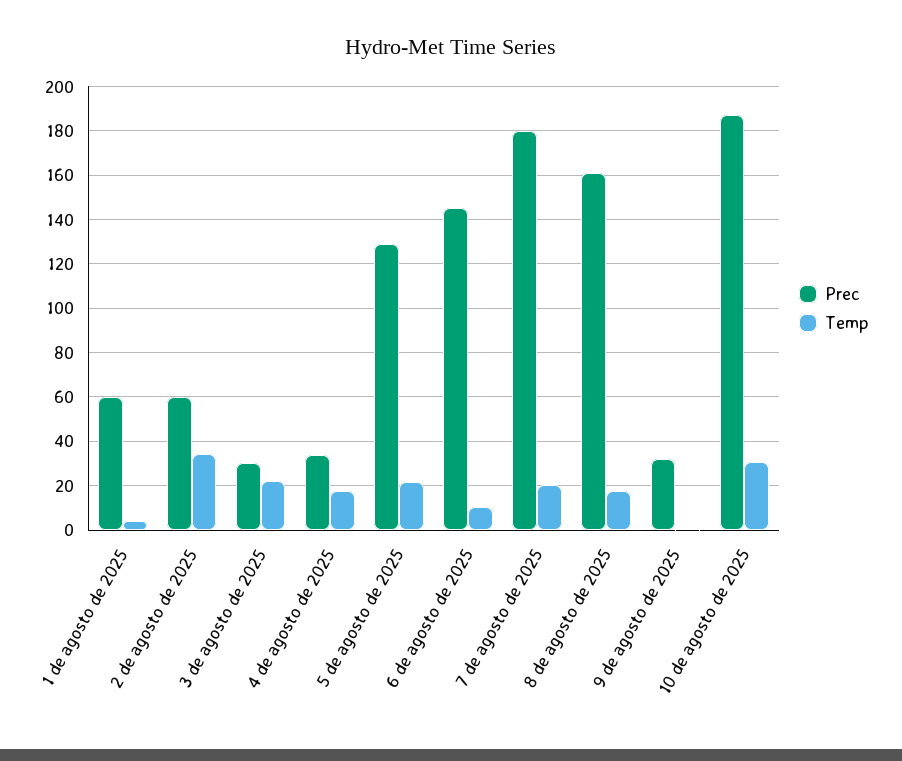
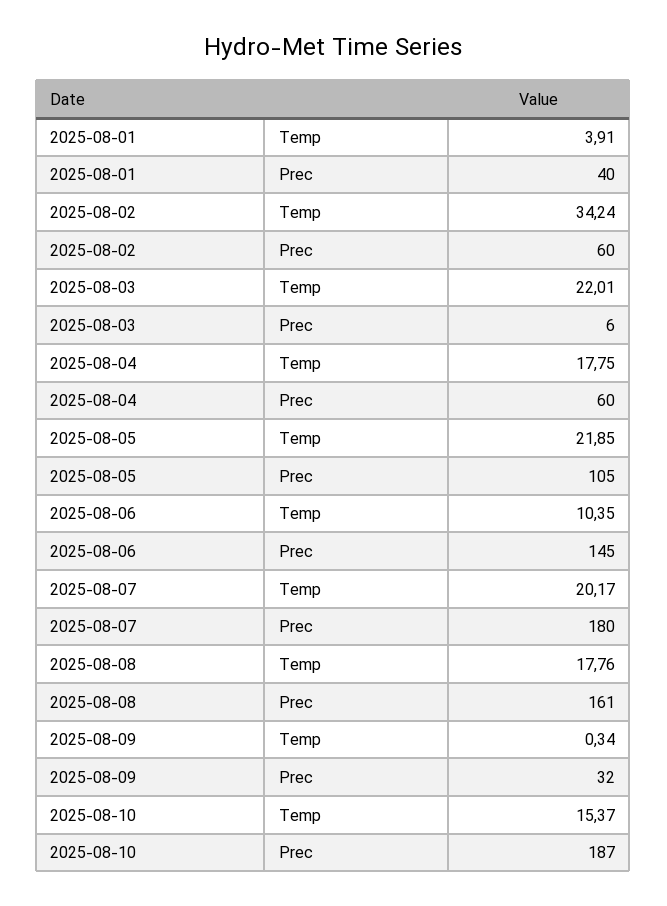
Prec, 1 de agosto de 2025: 60 -> 40
Prec, 3 de agosto de 2025: 30 -> 6
Prec, 4 de agosto de 2025: 35 -> 60
Prec, 5 de agosto de 2025: 130 -> 105
Temp, 10 de agosto de 2025: 30 -> 15.37

